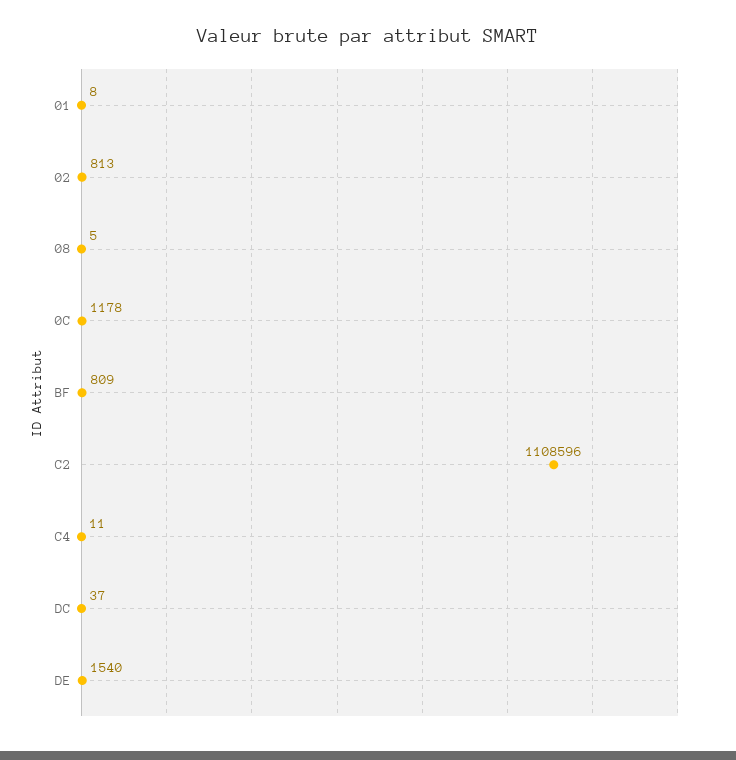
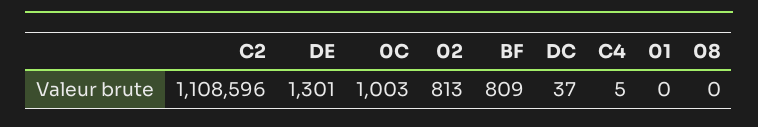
01: 8 -> 0
08: 5 -> 0
0C: 1178 -> 1003
C4: 11 -> 5
DE: 1540 -> 1301

